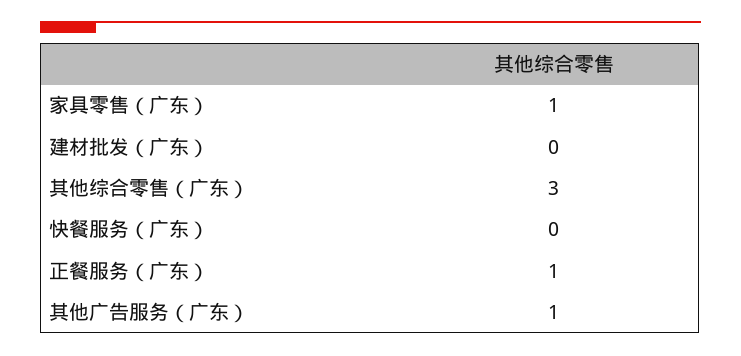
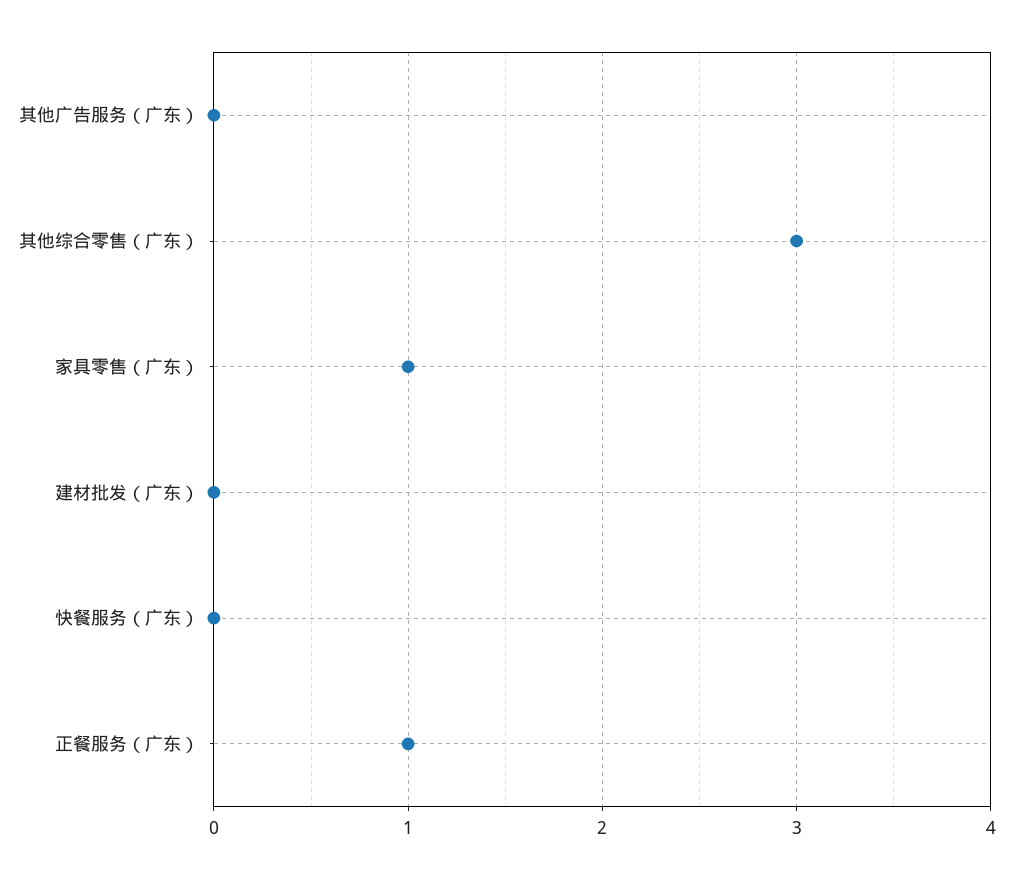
其他广告服务（广东）: 1 -> 0

